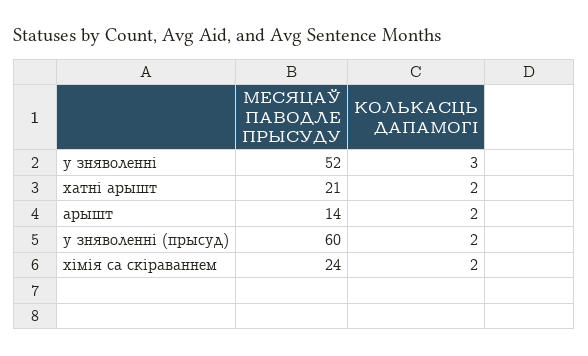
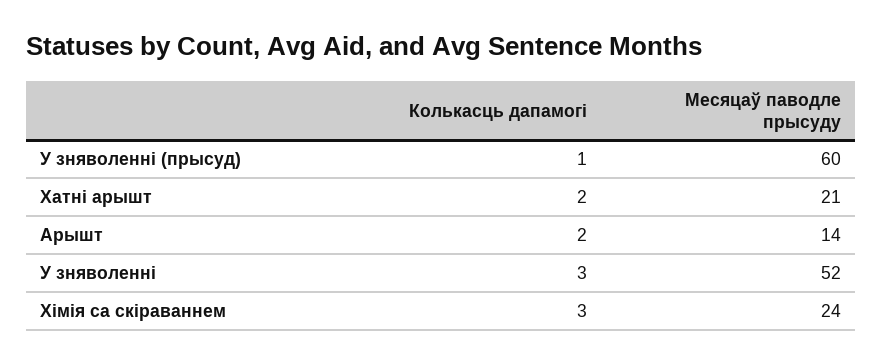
КОЛЬКАСЦЬ ДАПАМОГІ, у зняволенні (прысуд): 2 -> 1
КОЛЬКАСЦЬ ДАПАМОГІ, хімія са скіраваннем: 2 -> 3

